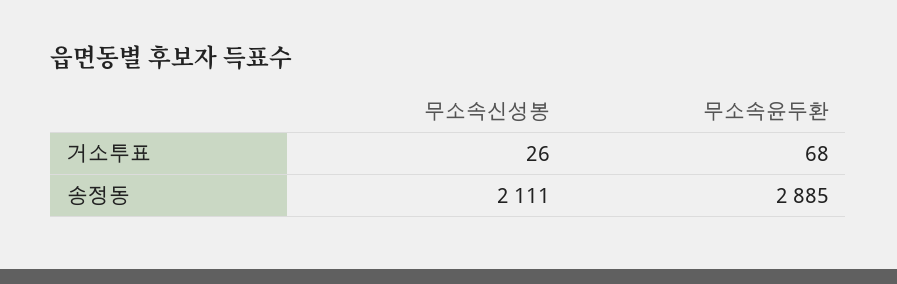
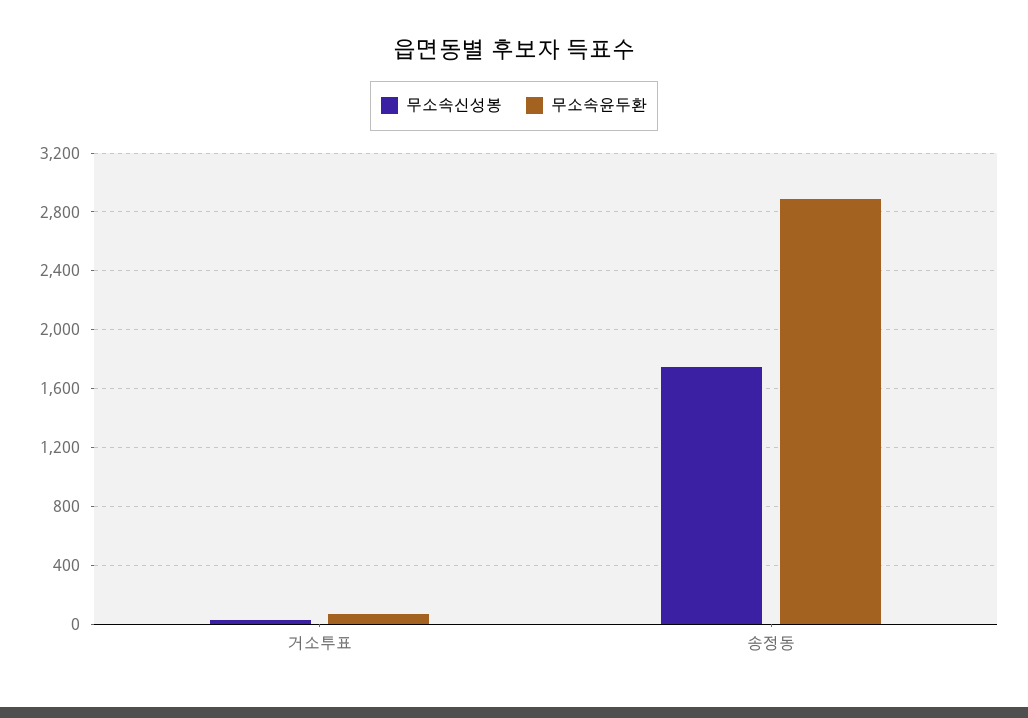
무소속신성봉, 송정동: 2111 -> 1750

